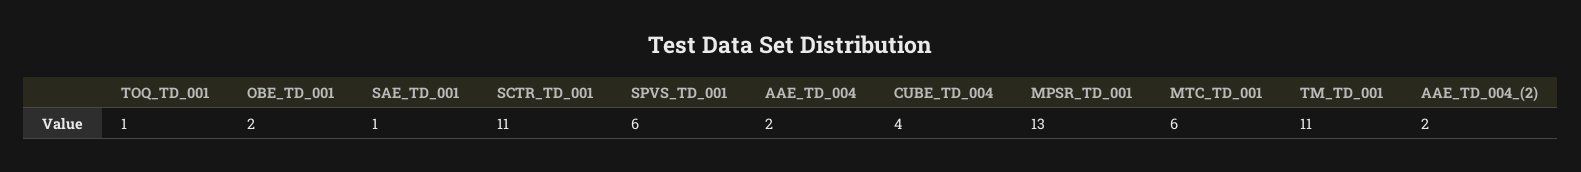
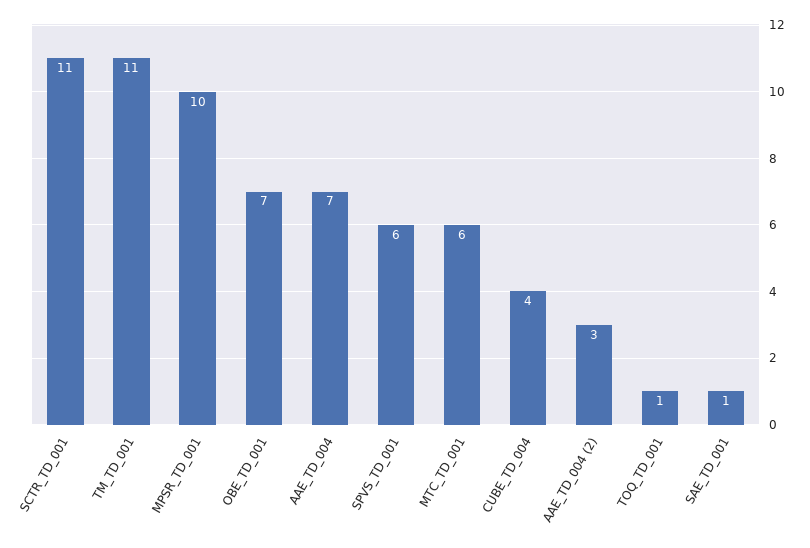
OBE_TD_001: 2 -> 7
AAE_TD_004: 2 -> 7
MPSR_TD_001: 13 -> 10
AAE_TD_004_(2): 2 -> 3

